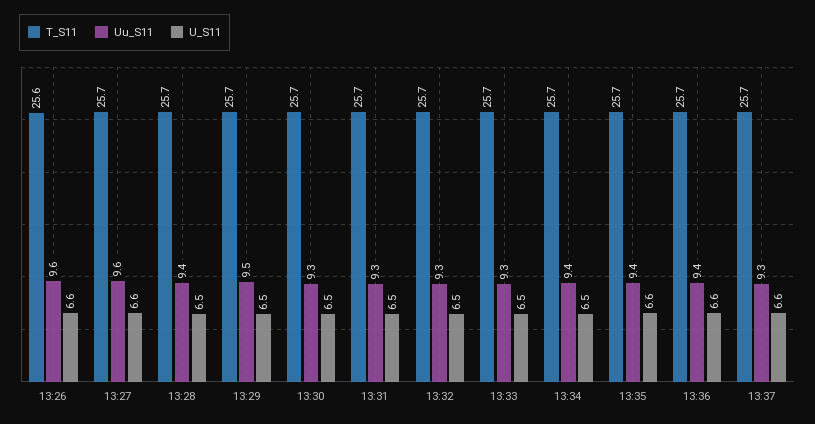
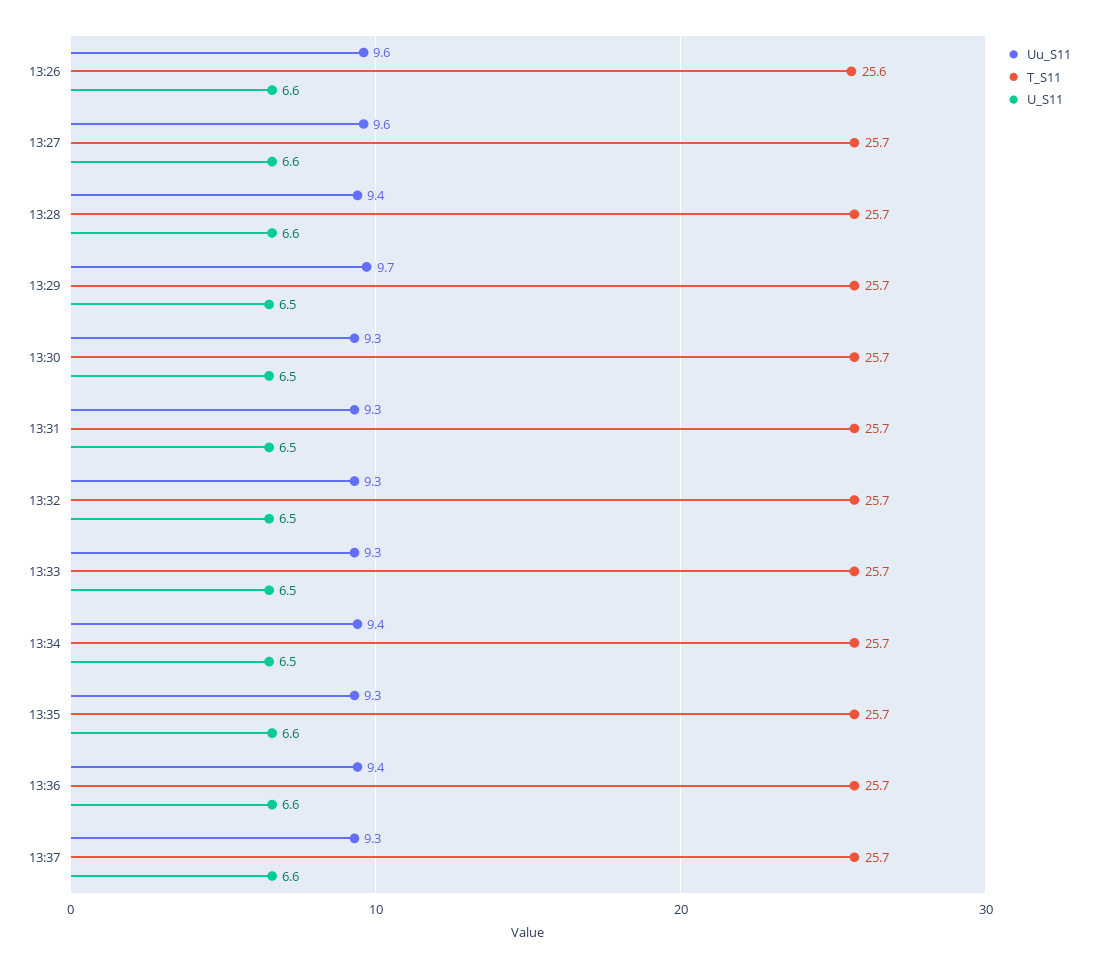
U_S11, 13:28: 6.5 -> 6.6
Uu_S11, 13:29: 9.5 -> 9.7
Uu_S11, 13:35: 9.4 -> 9.3

